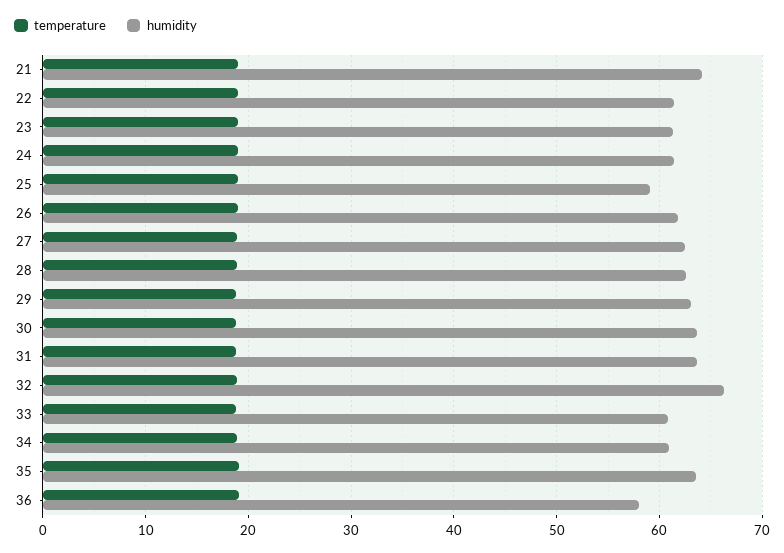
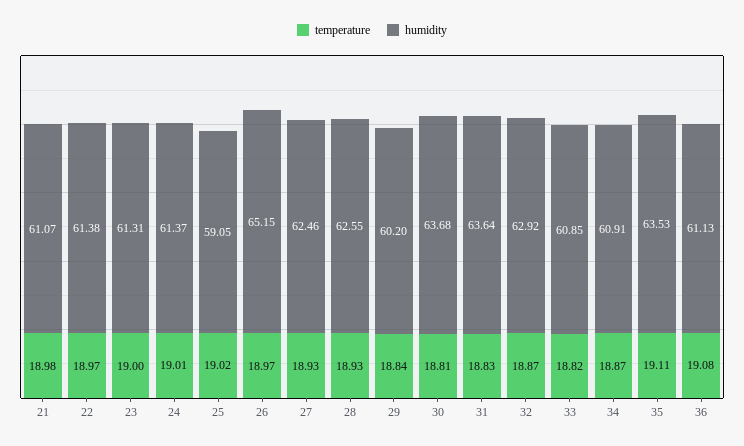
humidity, 21: 64 -> 61.07
humidity, 26: 62 -> 65.15
humidity, 29: 63 -> 60.2
humidity, 32: 66 -> 62.92
humidity, 36: 58 -> 61.13

